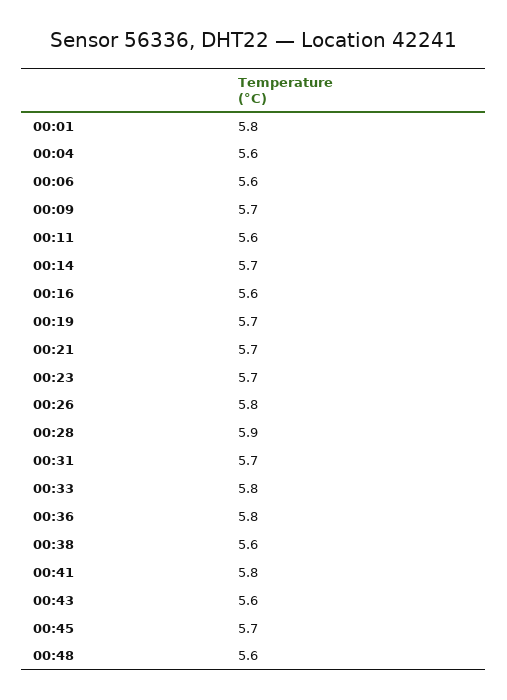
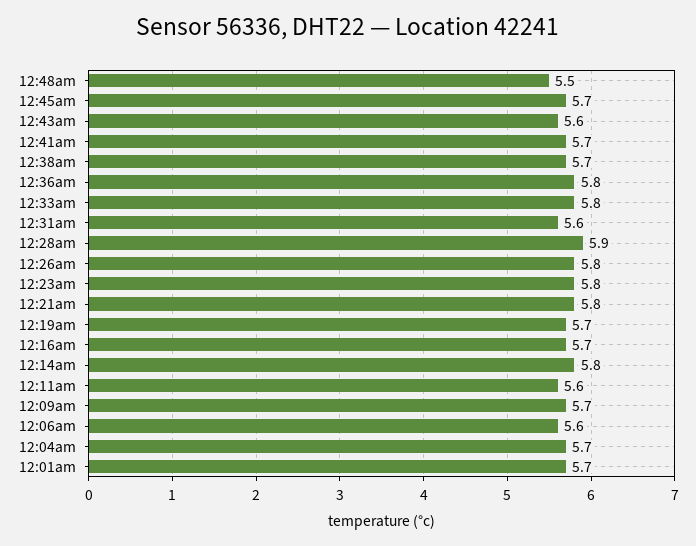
00:01: 5.8 -> 5.7
00:04: 5.6 -> 5.7
00:14: 5.7 -> 5.8
00:16: 5.6 -> 5.7
00:21: 5.7 -> 5.8
00:23: 5.7 -> 5.8
00:31: 5.7 -> 5.6
00:38: 5.6 -> 5.7
00:41: 5.8 -> 5.7
00:48: 5.6 -> 5.5

